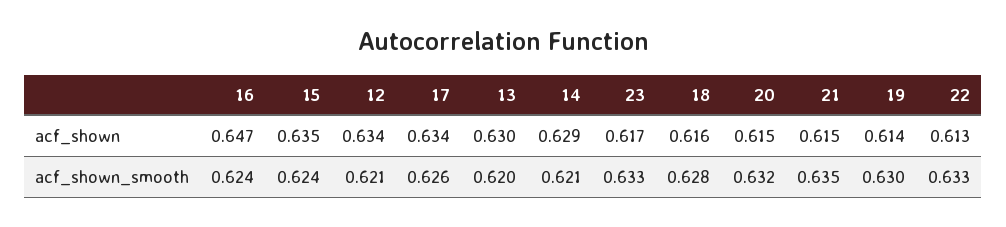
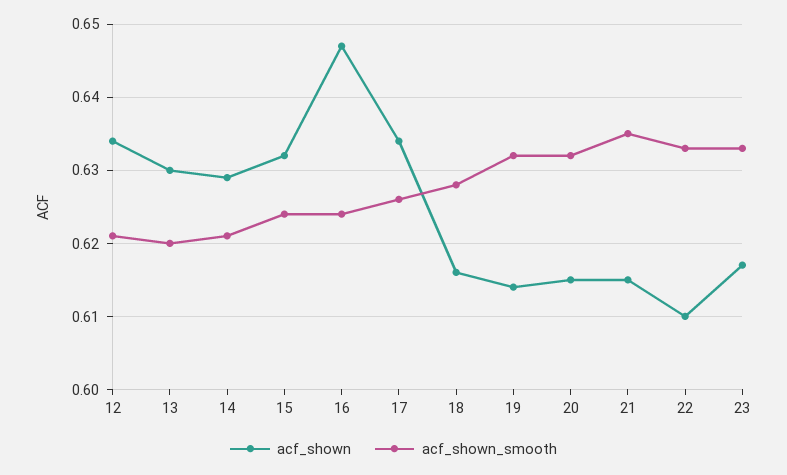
acf_shown, 15: 0.635 -> 0.632
acf_shown, 22: 0.613 -> 0.61
acf_shown_smooth, 19: 0.63 -> 0.632

